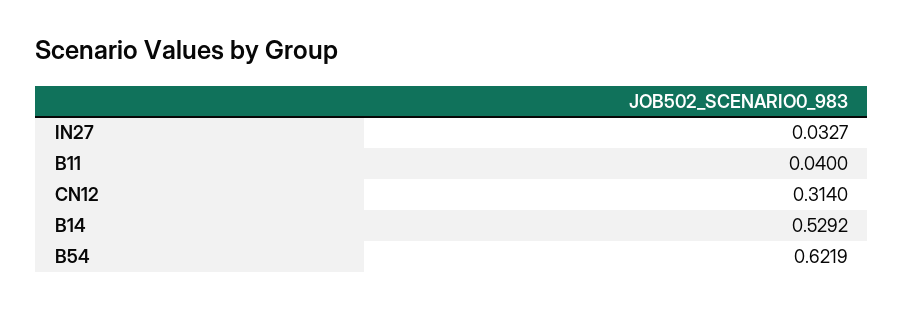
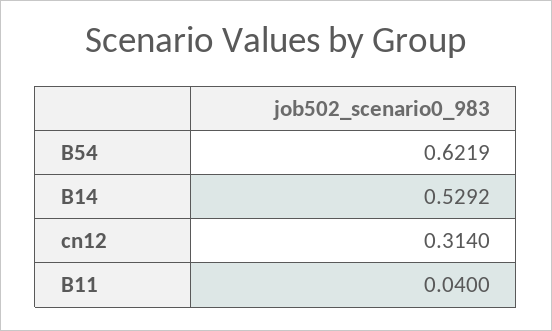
IN27: 0.0327 -> none

